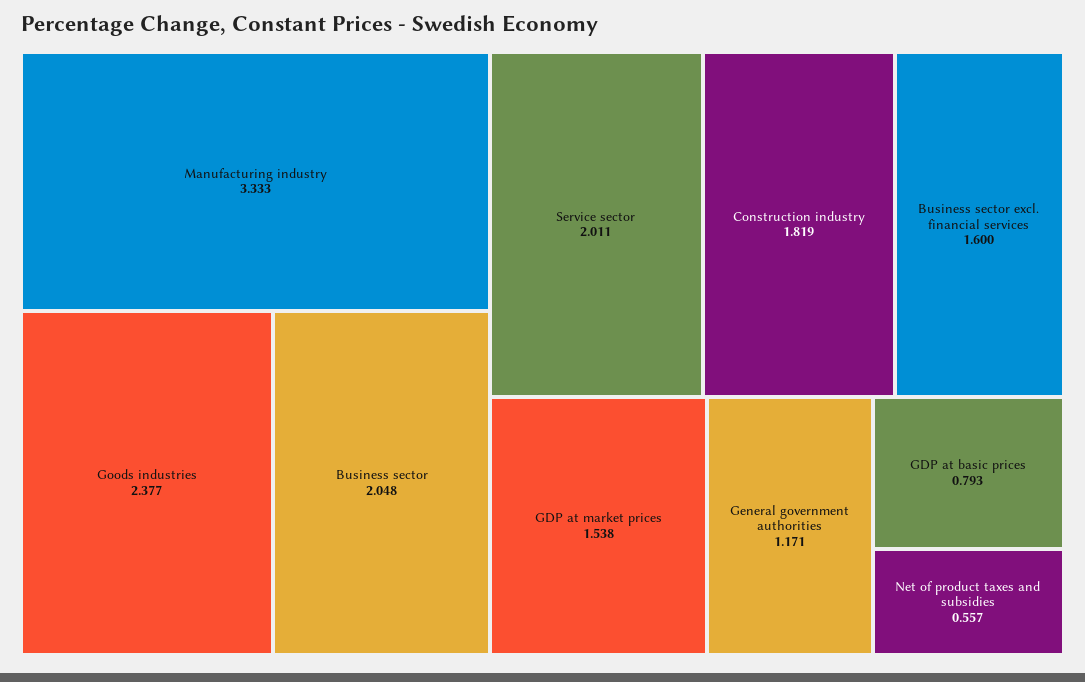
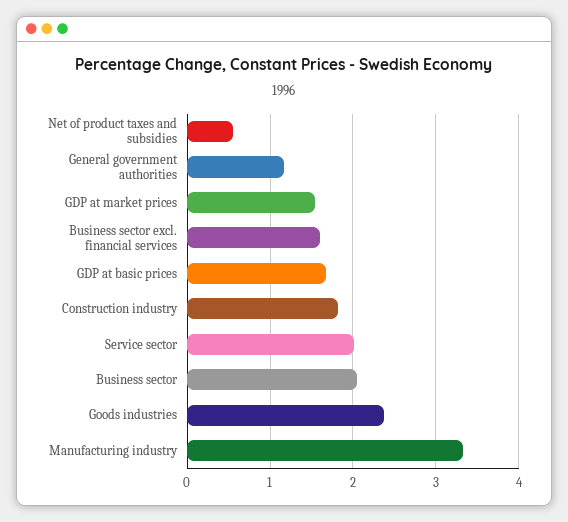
GDP at basic prices: 0.793 -> 1.7

